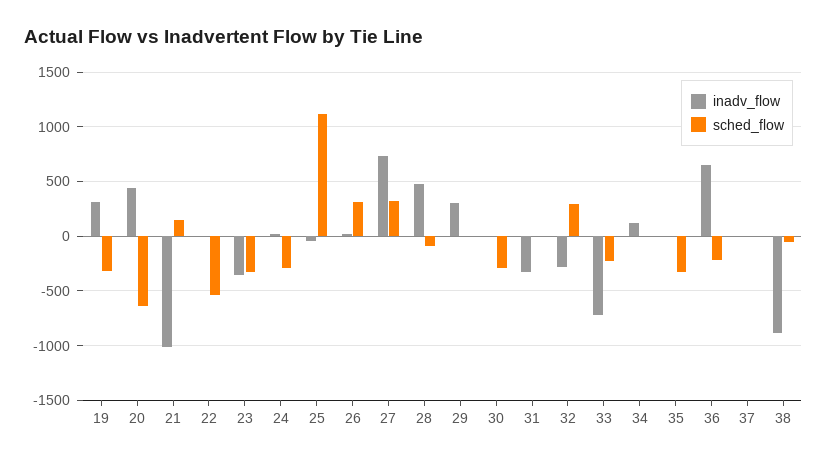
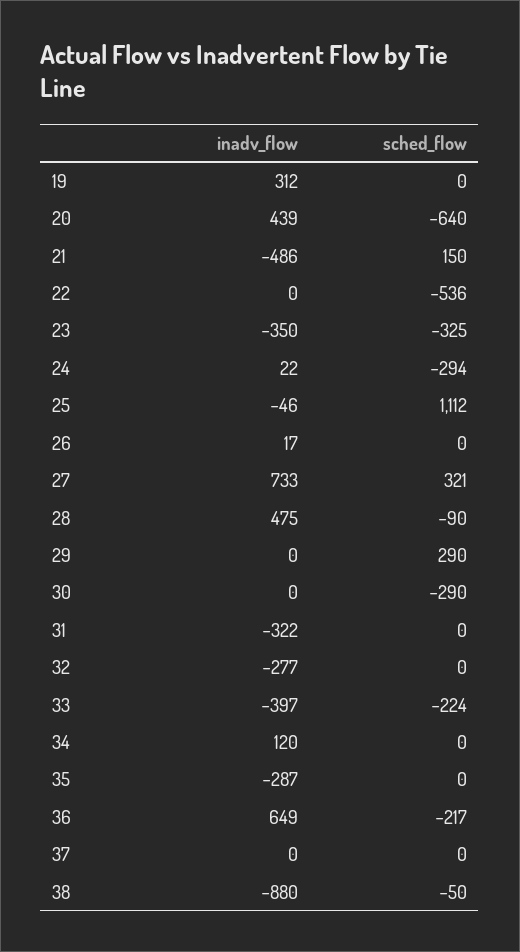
sched_flow, 19: -300 -> 0
inadv_flow, 21: -1000 -> -486
sched_flow, 26: 300 -> 0
inadv_flow, 29: 300 -> 0
sched_flow, 29: 0 -> 290
sched_flow, 32: 300 -> 0
inadv_flow, 33: -700 -> -397
inadv_flow, 35: 0 -> -287
sched_flow, 35: -300 -> 0

